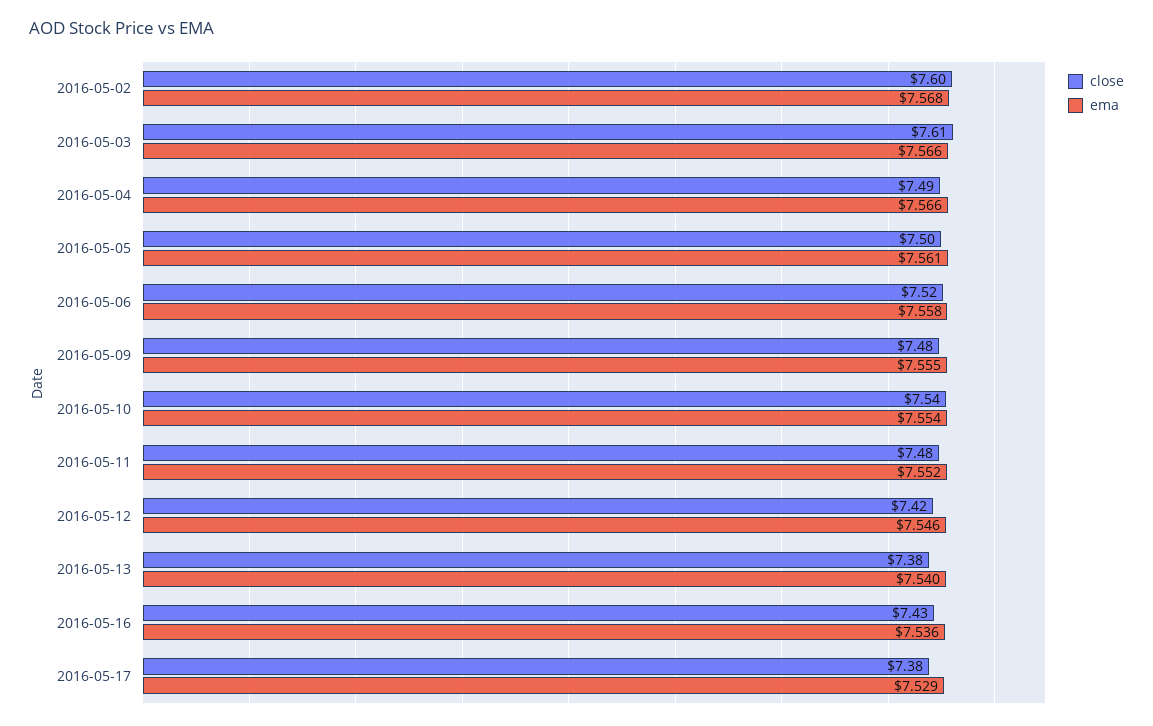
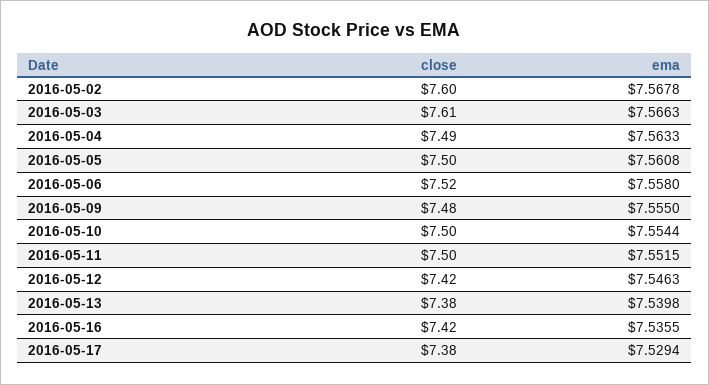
ema, 2016-05-04: 7.566 -> 7.5633
close, 2016-05-10: 7.54 -> 7.5
close, 2016-05-11: 7.48 -> 7.5
close, 2016-05-16: 7.43 -> 7.42

